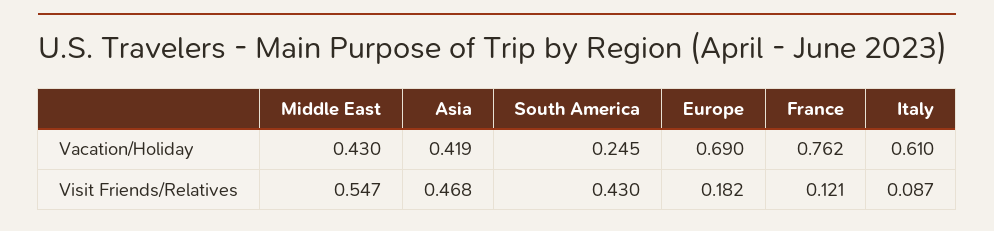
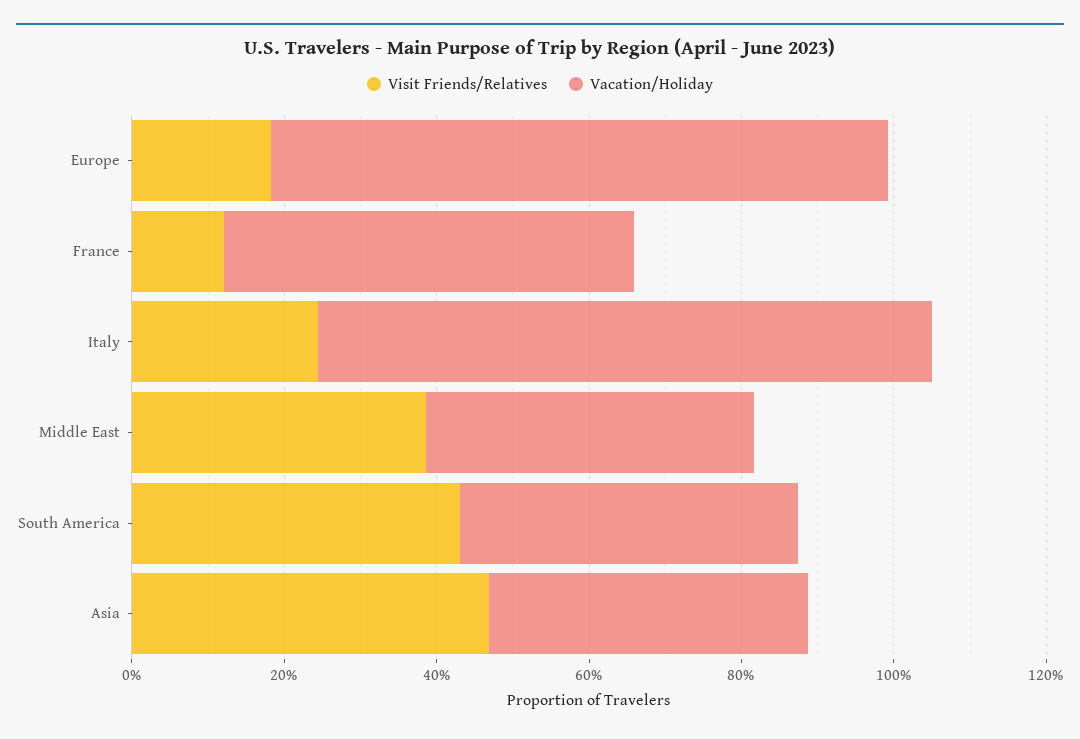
Vacation/Holiday, South America: 0.245 -> 0.45
Vacation/Holiday, Europe: 0.69 -> 0.8
Vacation/Holiday, France: 0.762 -> 0.55
Vacation/Holiday, Italy: 0.61 -> 0.8
Visit Friends/Relatives, Middle East: 0.547 -> 0.4
Visit Friends/Relatives, Italy: 0.087 -> 0.25

